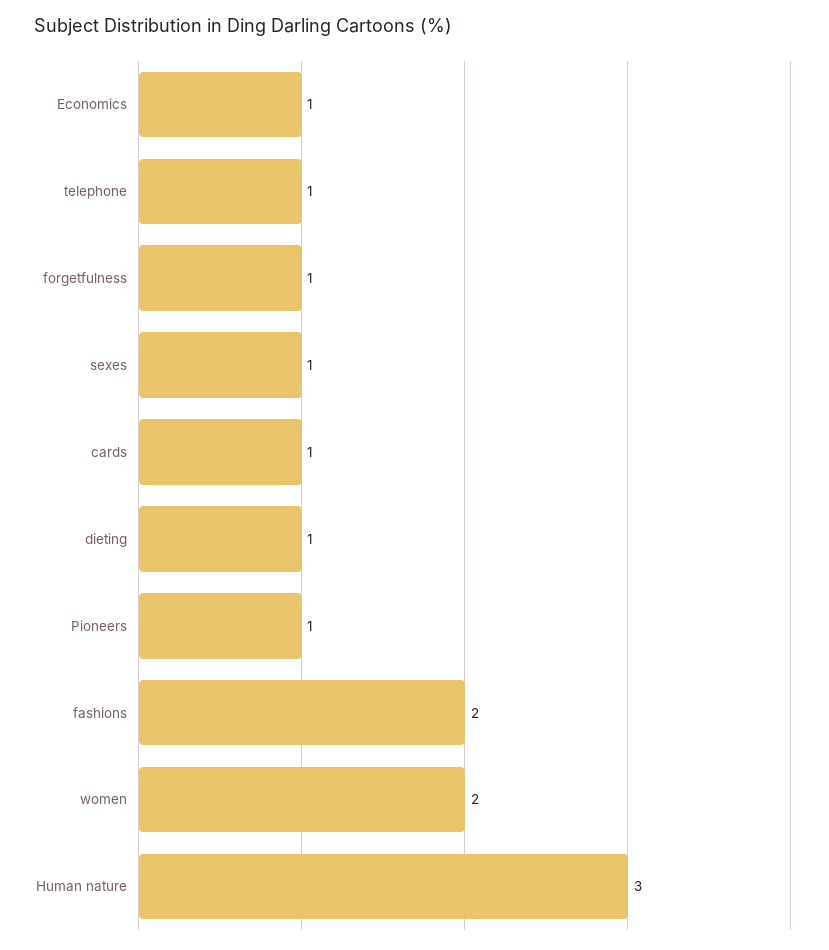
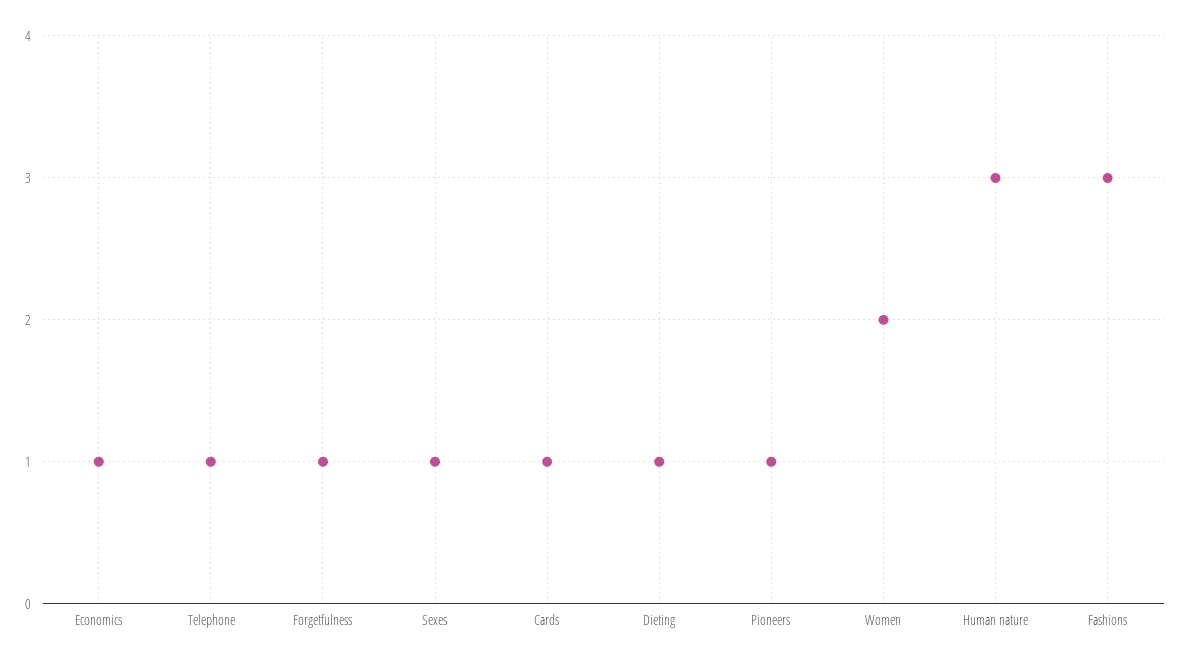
fashions: 2 -> 3

